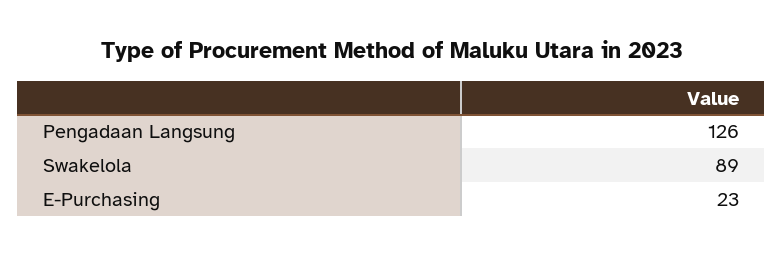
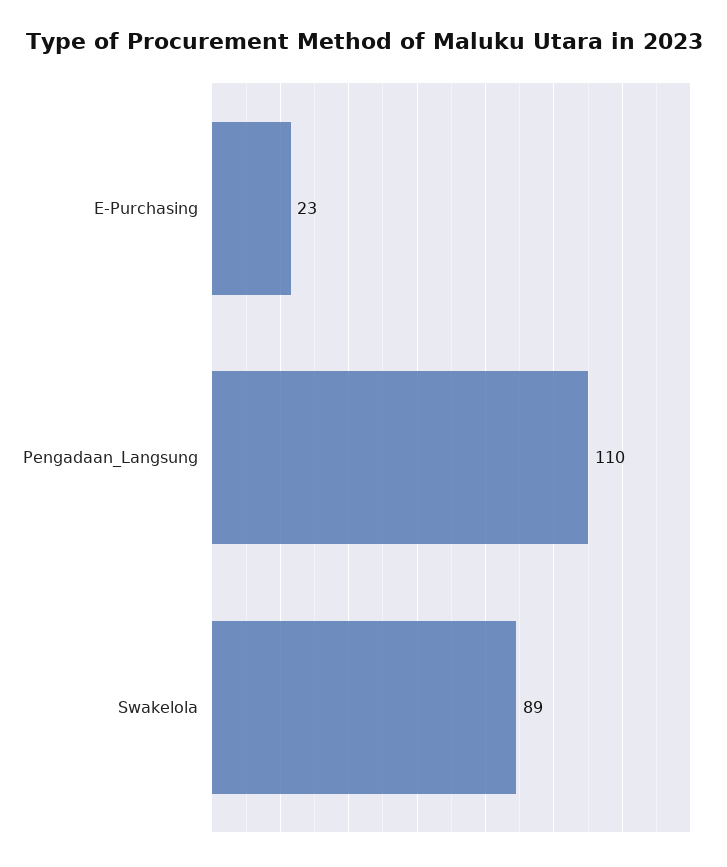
Pengadaan Langsung: 126 -> 110

